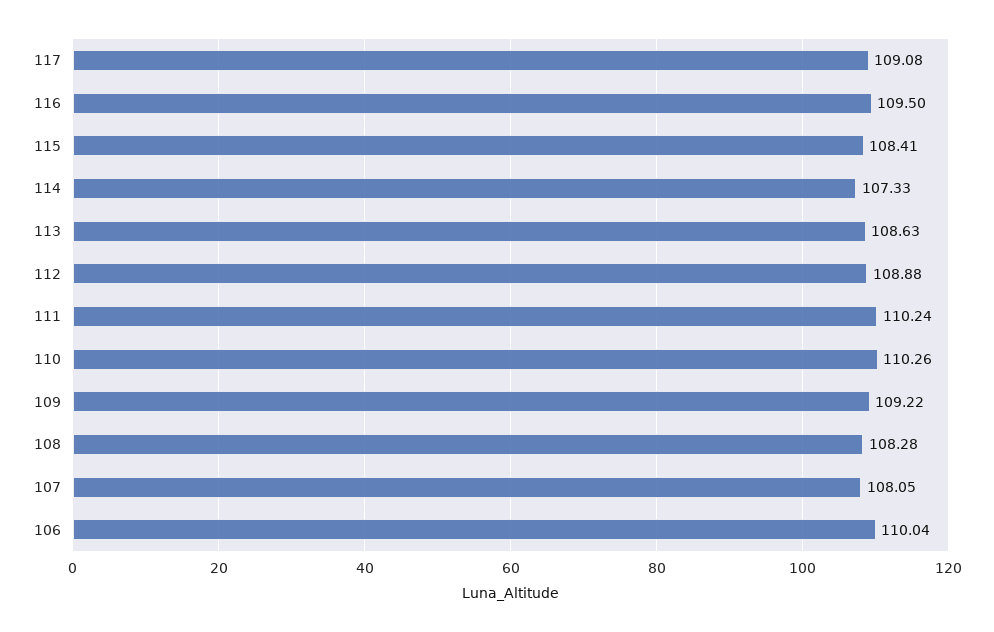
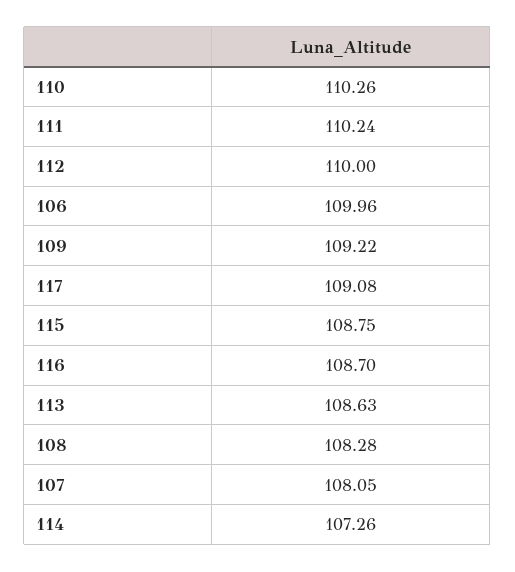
116: 109.5 -> 108.7
115: 108.41 -> 108.75
114: 107.33 -> 107.26
112: 108.88 -> 110
106: 110.04 -> 109.96

